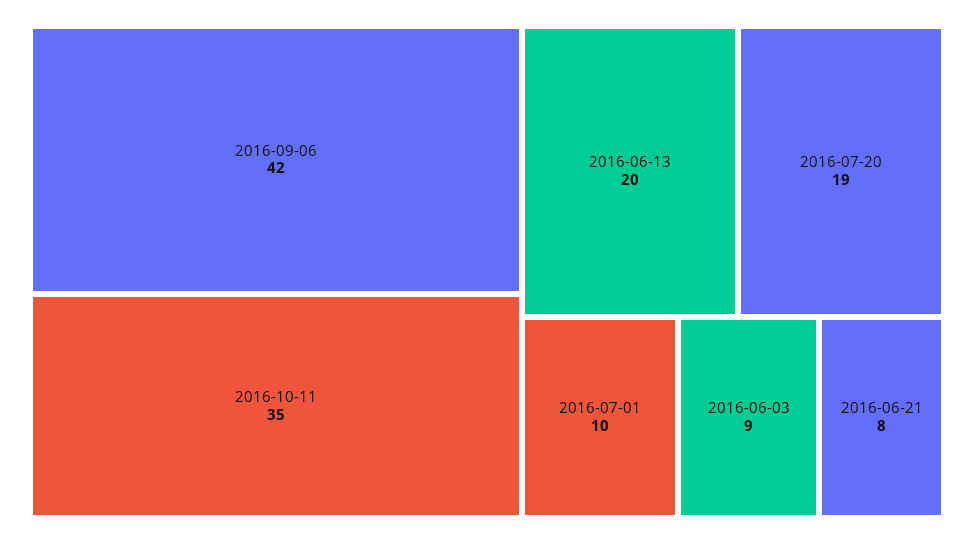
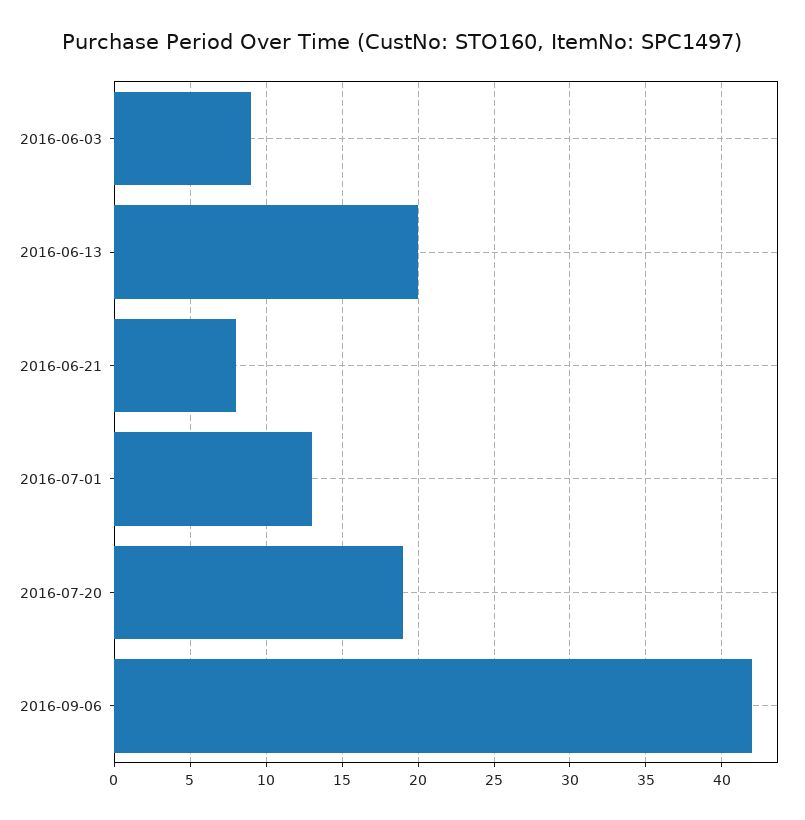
2016-10-11: 35 -> none
2016-07-01: 10 -> 13

